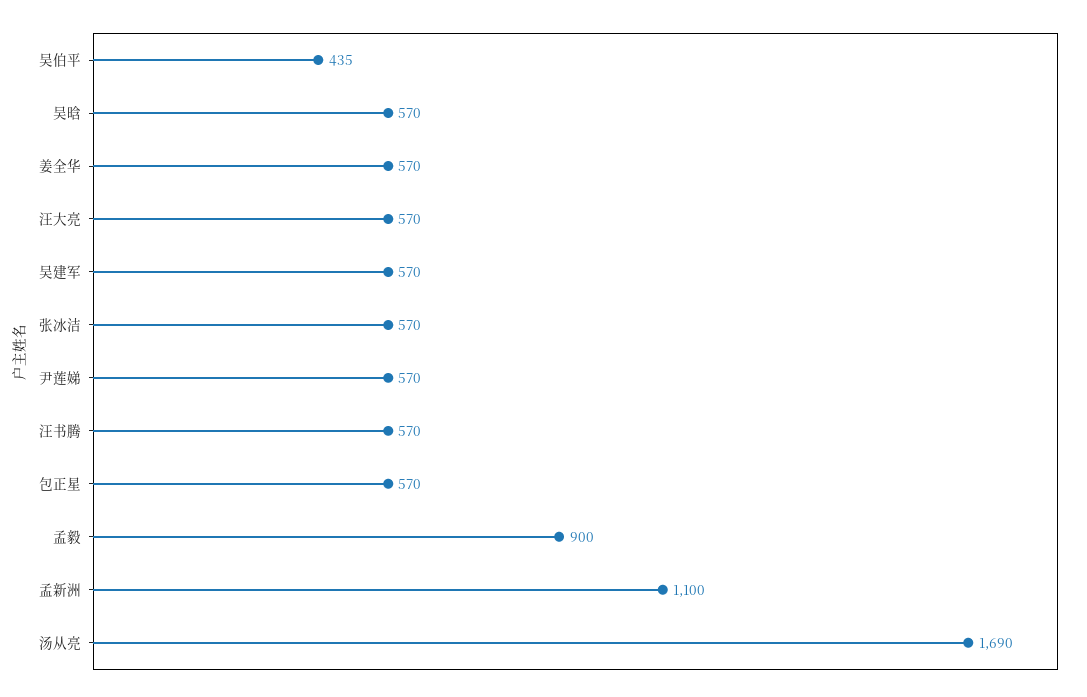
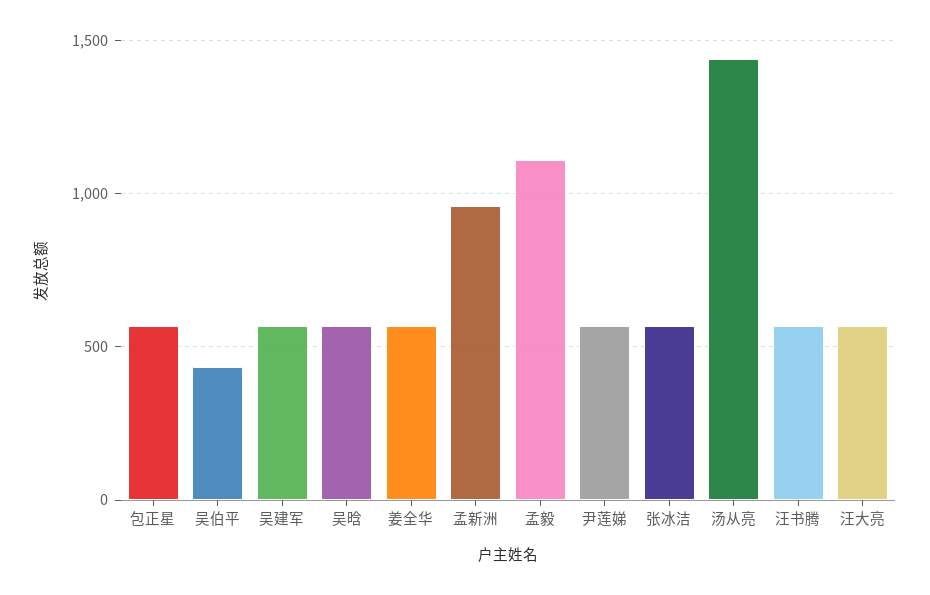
孟毅: 900 -> 1100
孟新洲: 1100 -> 950
汤从亮: 1690 -> 1450

